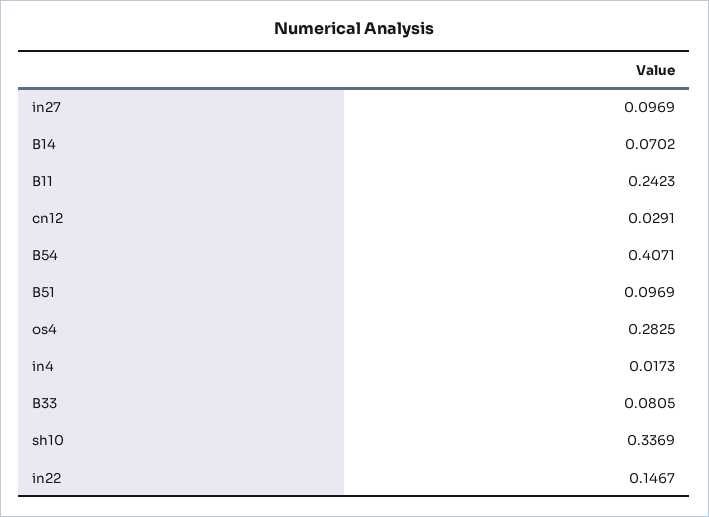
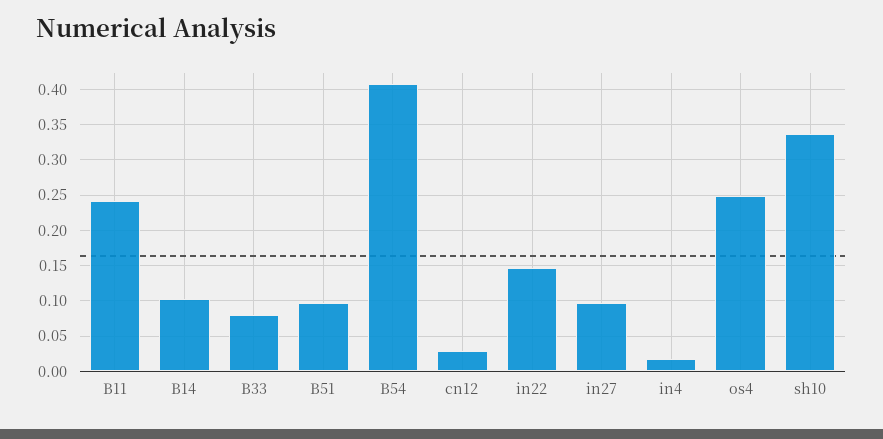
B14: 0.0702 -> 0.1
os4: 0.2825 -> 0.25

